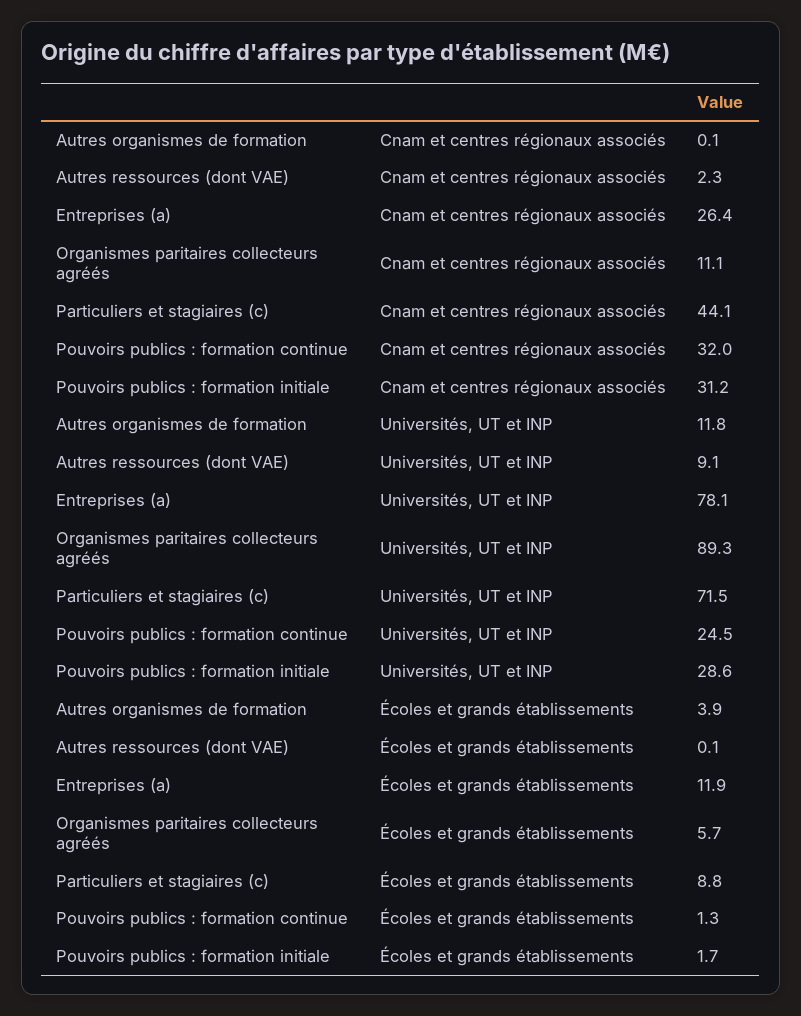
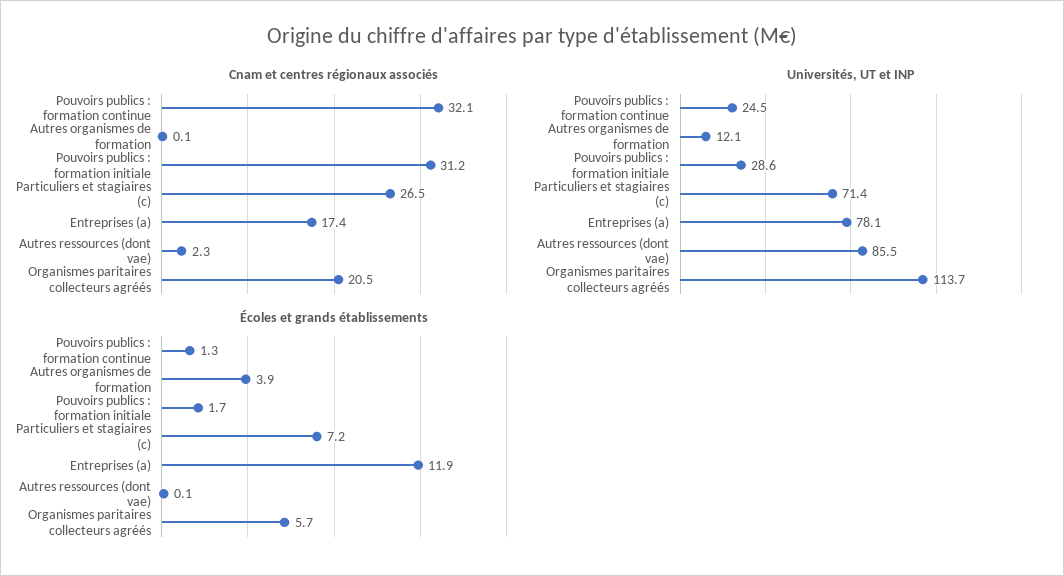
Cnam et centres régionaux associés, Entreprises (a): 26.4 -> 17.4
Cnam et centres régionaux associés, Organismes paritaires collecteurs agréés: 11.1 -> 20.5
Cnam et centres régionaux associés, Particuliers et stagiaires (c): 44.1 -> 26.5
Cnam et centres régionaux associés, Pouvoirs publics : formation continue: 32 -> 32.1
Universités, UT et INP, Autres organismes de formation: 11.8 -> 12.1
Universités, UT et INP, Autres ressources (dont VAE): 9.1 -> 85.5
Universités, UT et INP, Organismes paritaires collecteurs agréés: 89.3 -> 113.7
Universités, UT et INP, Particuliers et stagiaires (c): 71.5 -> 71.4
Écoles et grands établissements, Particuliers et stagiaires (c): 8.8 -> 7.2

